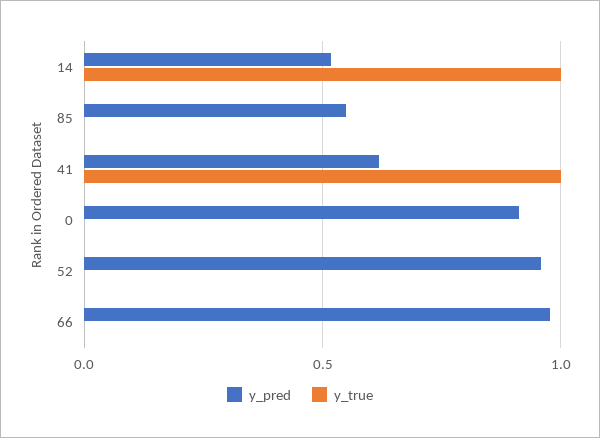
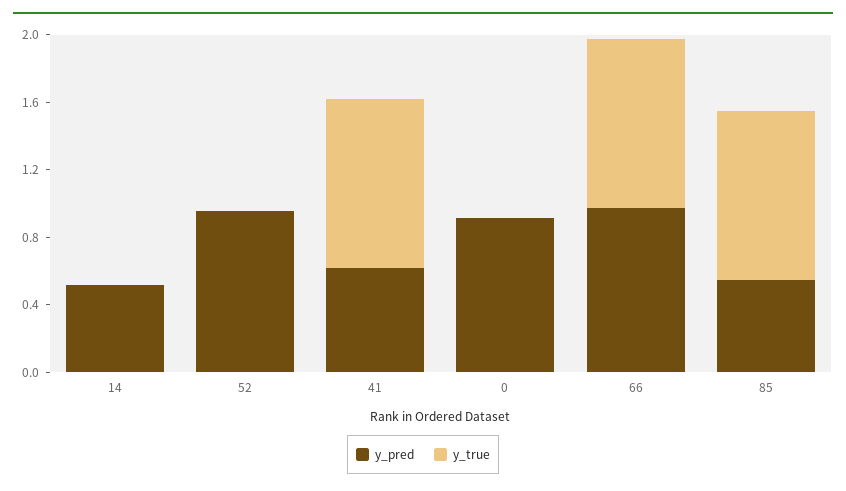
y_true, 14: 1 -> 0
y_true, 85: 0 -> 1
y_true, 66: 0 -> 1

